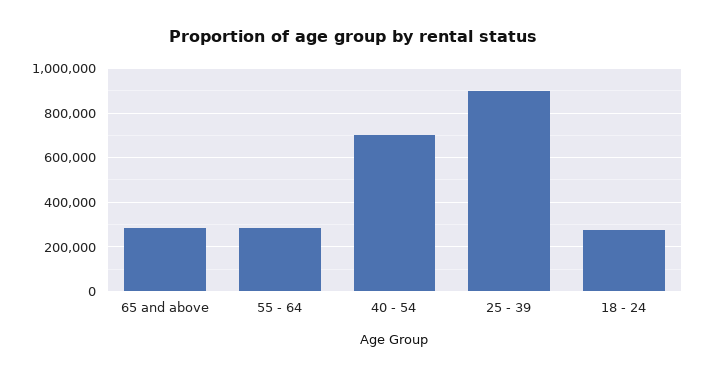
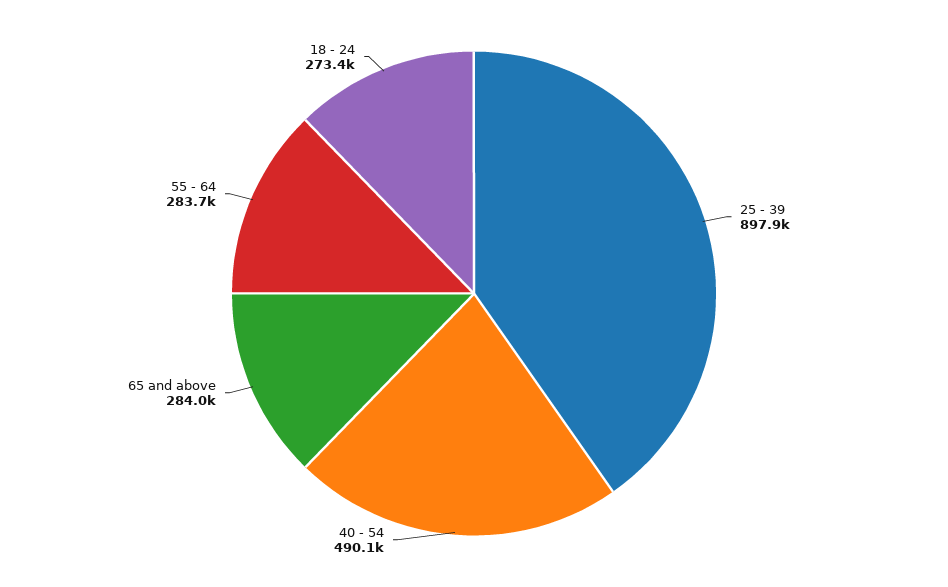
40 - 54: 700000 -> 490100

